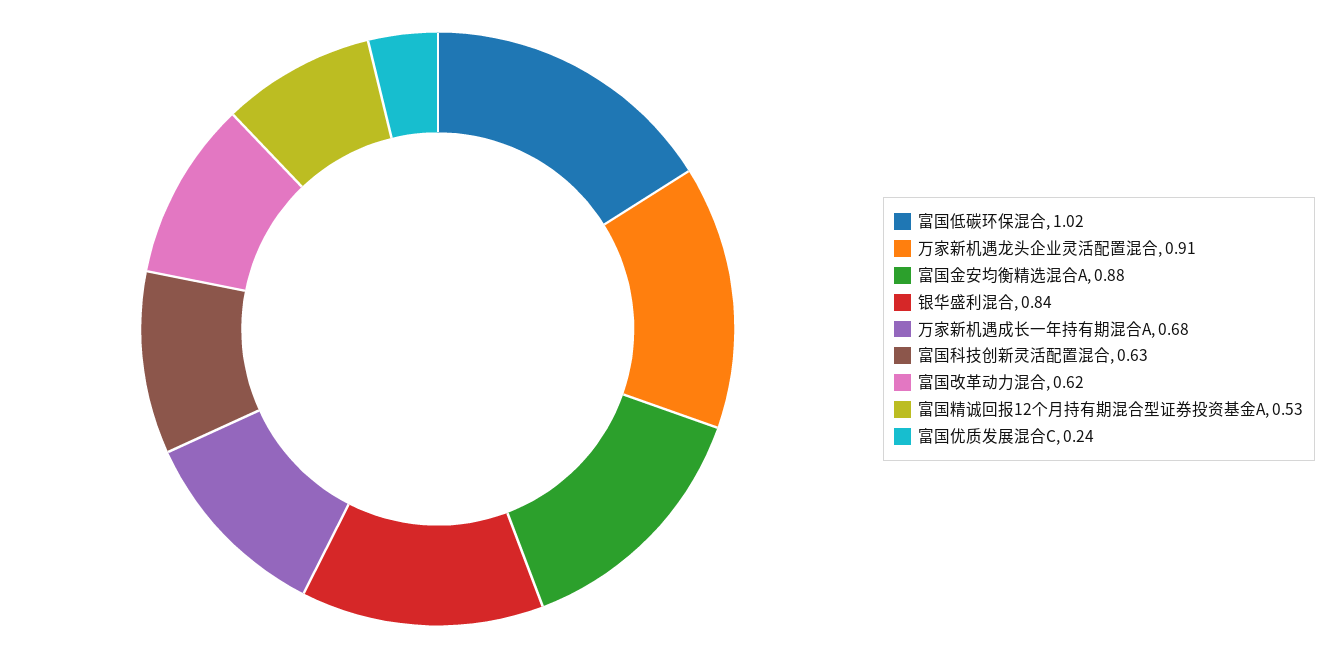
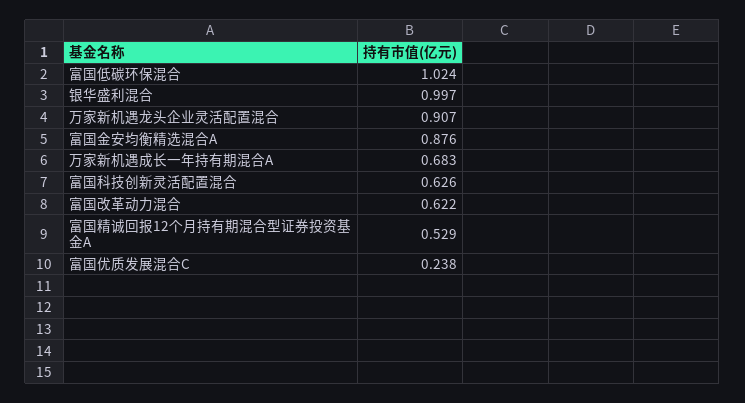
银华盛利混合: 0.84 -> 0.997

